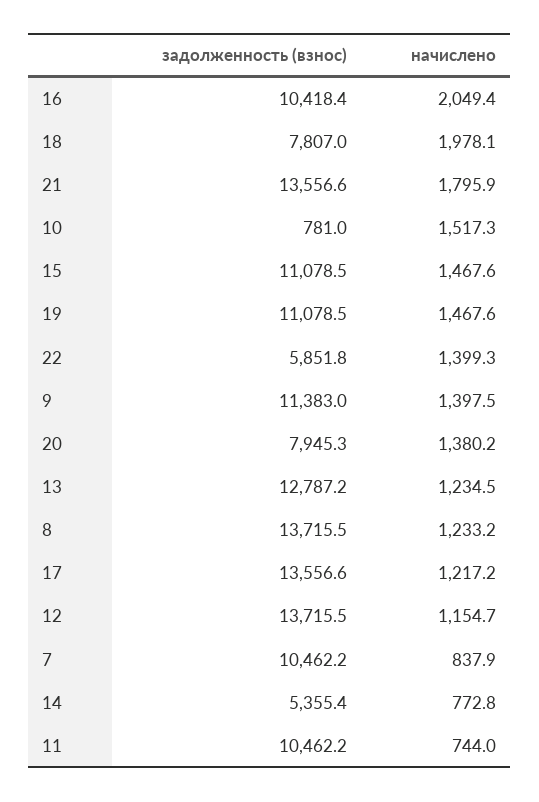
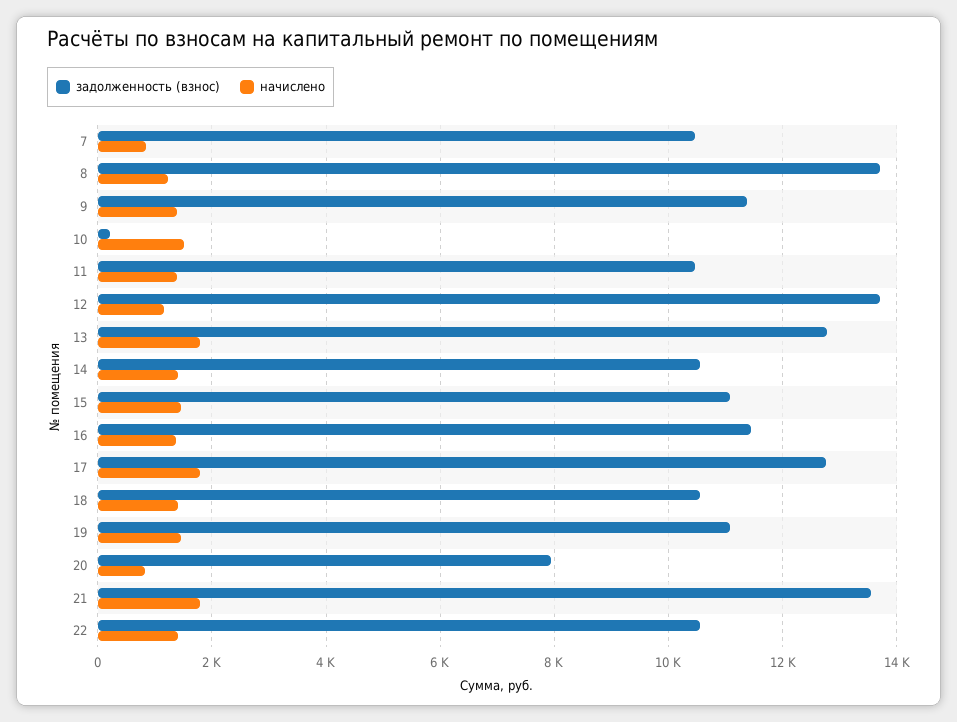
задолженность (взнос), 16: 10418.4 -> 11400
начислено, 16: 2049.4 -> 1400
задолженность (взнос), 18: 7807 -> 10600
начислено, 18: 1978.1 -> 1400
задолженность (взнос), 10: 781 -> 200
задолженность (взнос), 22: 5851.8 -> 10600
начислено, 20: 1380.2 -> 800
начислено, 13: 1234.5 -> 1800
задолженность (взнос), 17: 13556.6 -> 12800
начислено, 17: 1217.2 -> 1800
задолженность (взнос), 14: 5355.4 -> 10600
начислено, 14: 772.8 -> 1400
начислено, 11: 744 -> 1400

